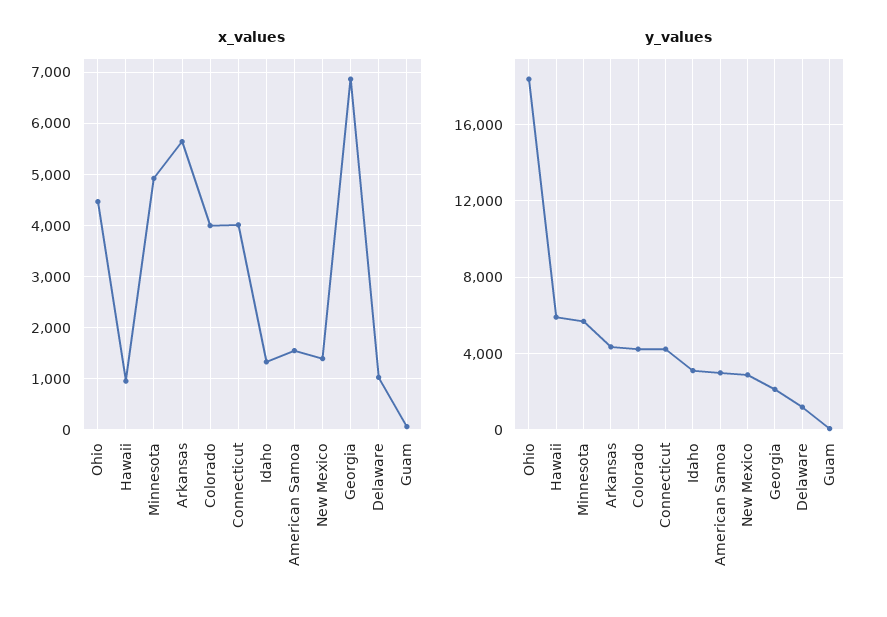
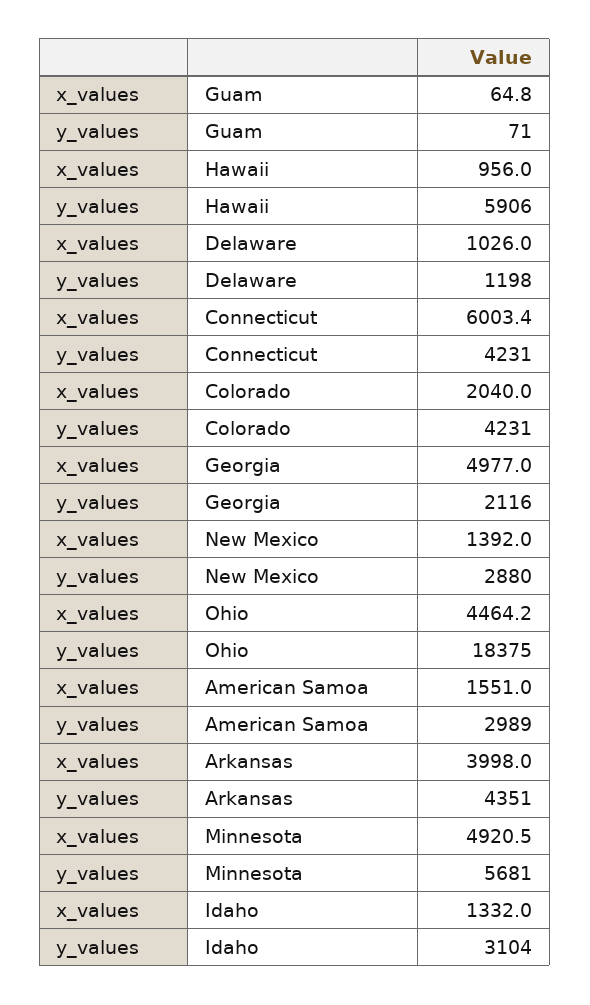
x_values, Arkansas: 5600 -> 3998
x_values, Colorado: 4000 -> 2040
x_values, Connecticut: 4000 -> 6003.4
x_values, Georgia: 6800 -> 4977

